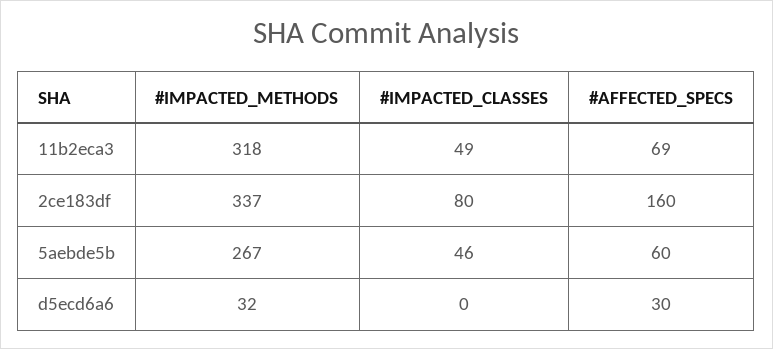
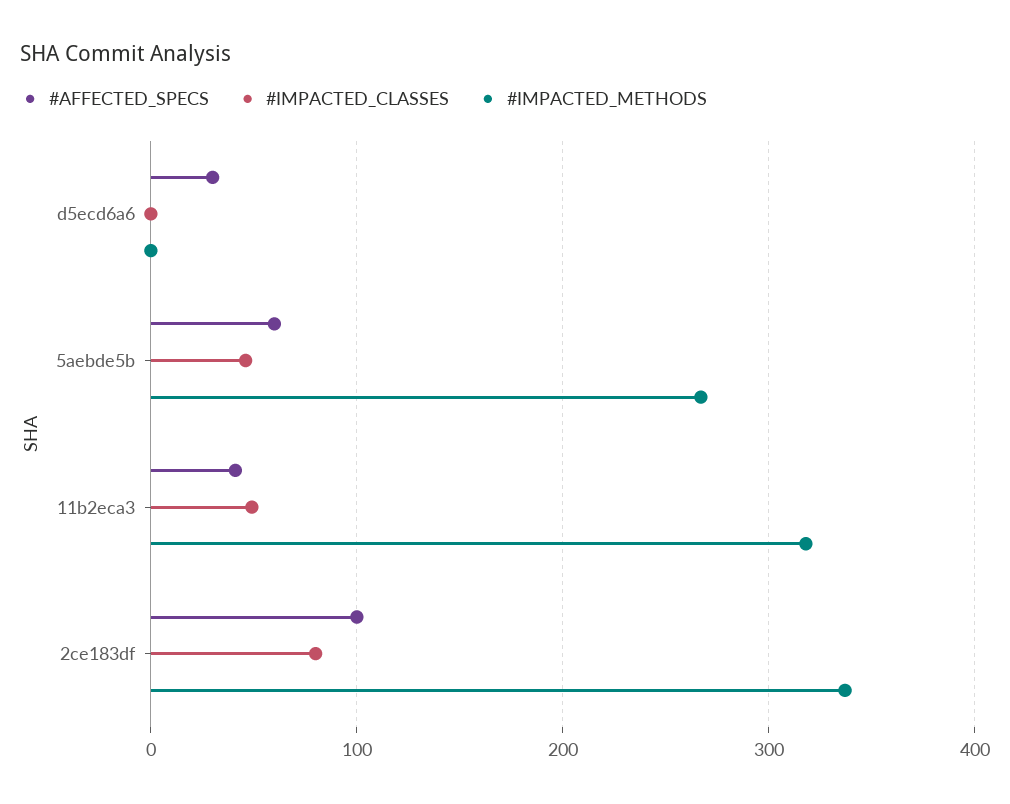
#AFFECTED_SPECS, 11b2eca3: 69 -> 40
#AFFECTED_SPECS, 2ce183df: 160 -> 100
#IMPACTED_METHODS, d5ecd6a6: 32 -> 0

